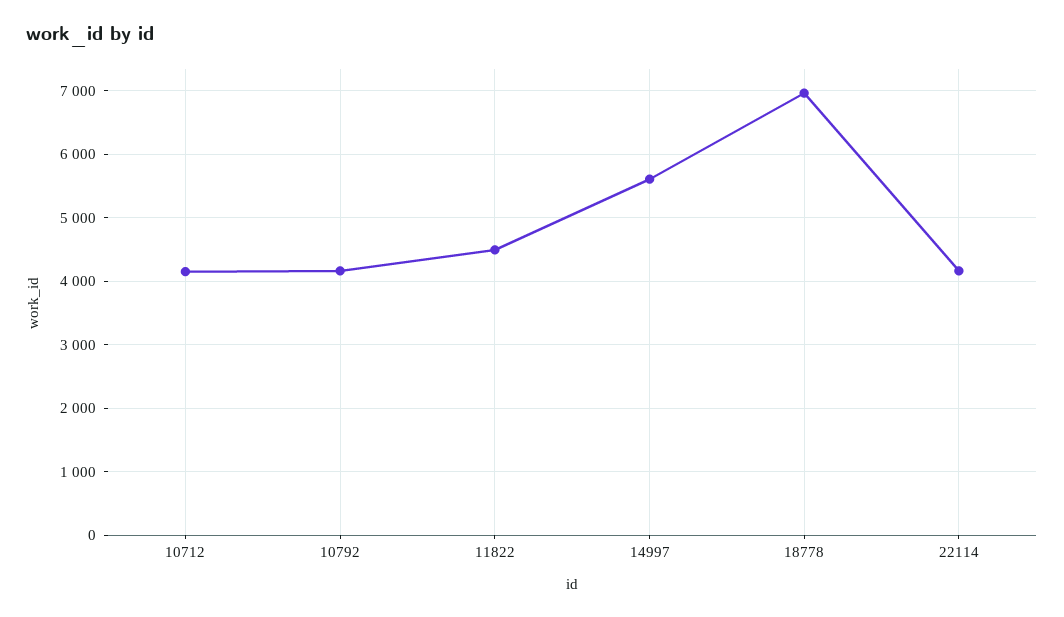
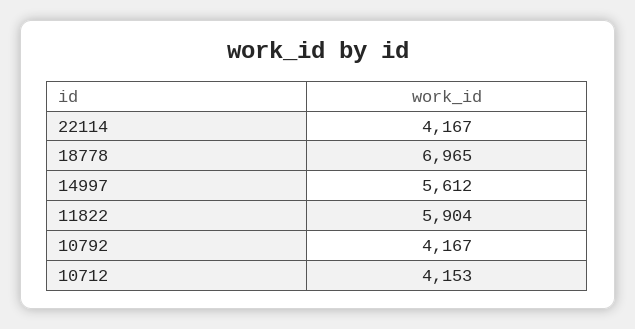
11822: 4500 -> 5904

